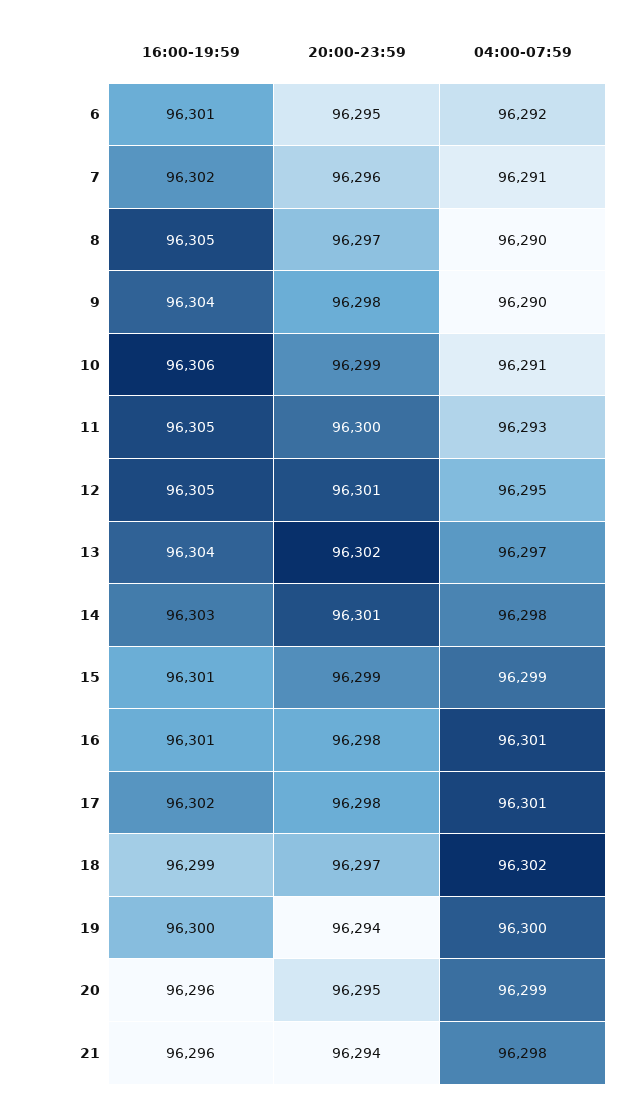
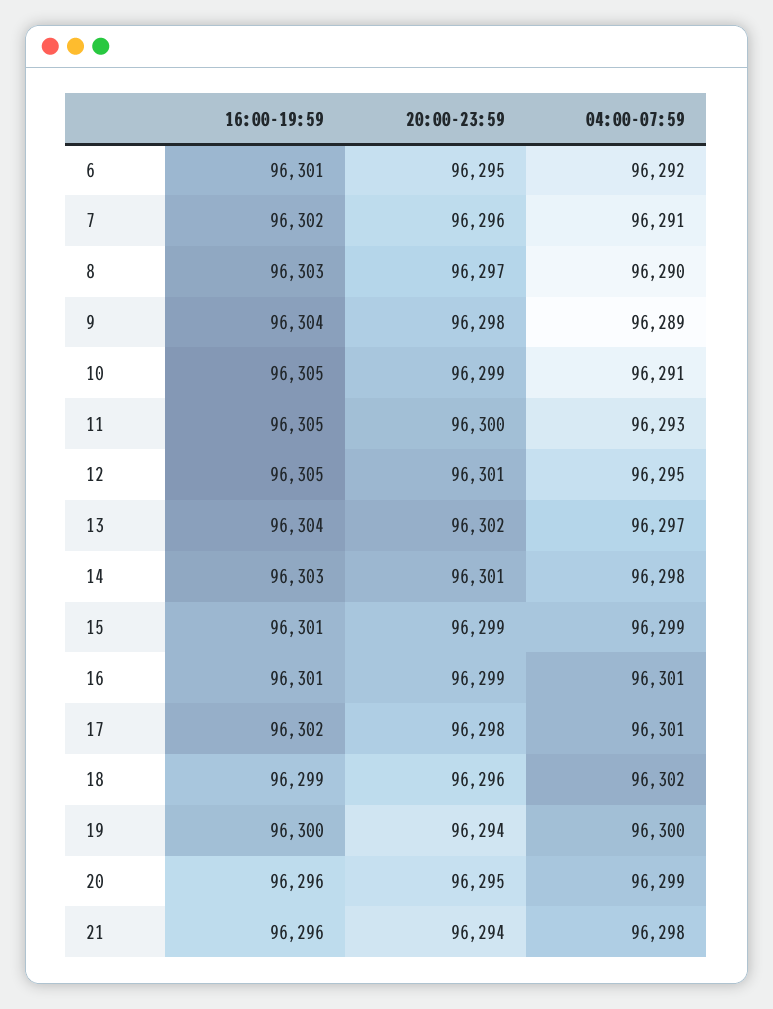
16:00-19:59, 8: 96305 -> 96303
04:00-07:59, 9: 96290 -> 96289
16:00-19:59, 10: 96306 -> 96305
20:00-23:59, 16: 96298 -> 96299
20:00-23:59, 18: 96297 -> 96296

